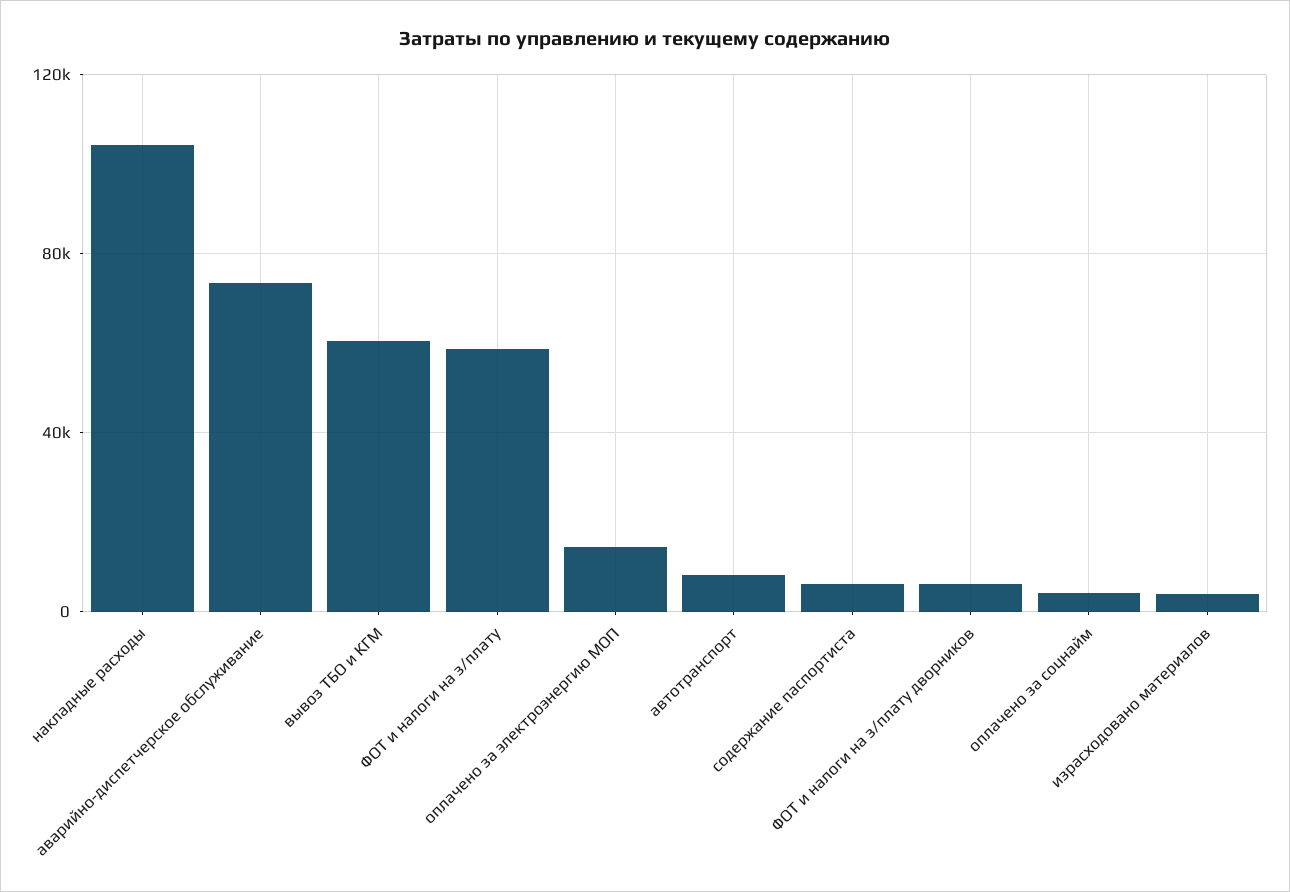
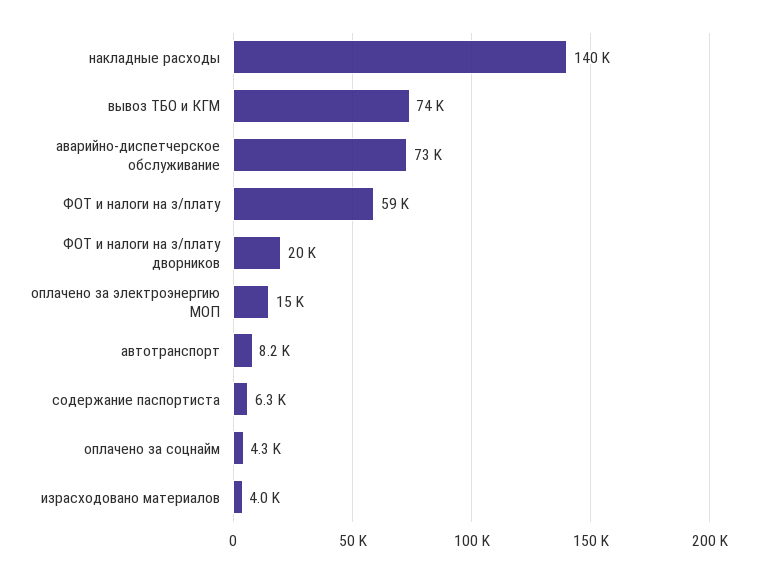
накладные расходы: 105000 -> 140000
вывоз ТБО и КГМ: 60000 -> 74000
ФОТ и налоги на з/плату дворников: 5000 -> 20000

